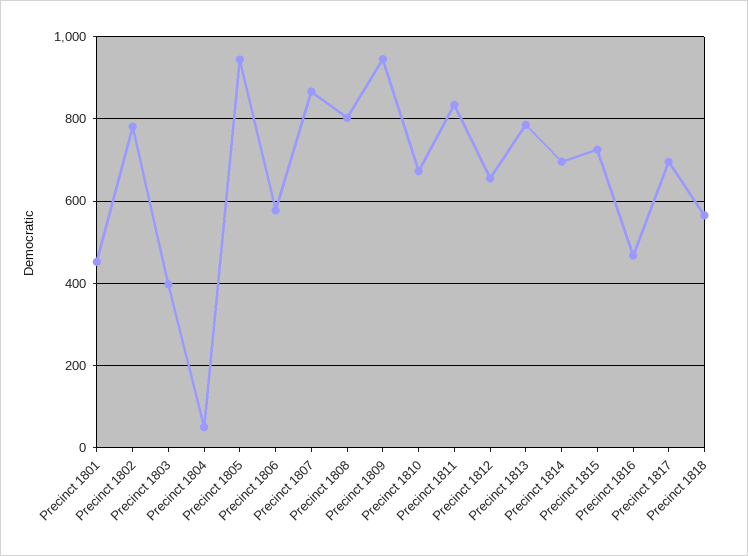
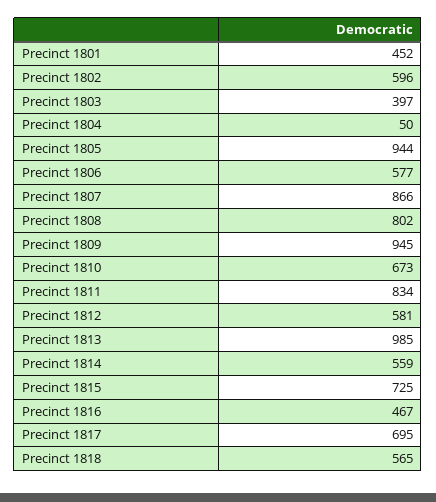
Precinct 1802: 780 -> 596
Precinct 1812: 660 -> 581
Precinct 1813: 780 -> 985
Precinct 1814: 700 -> 559

